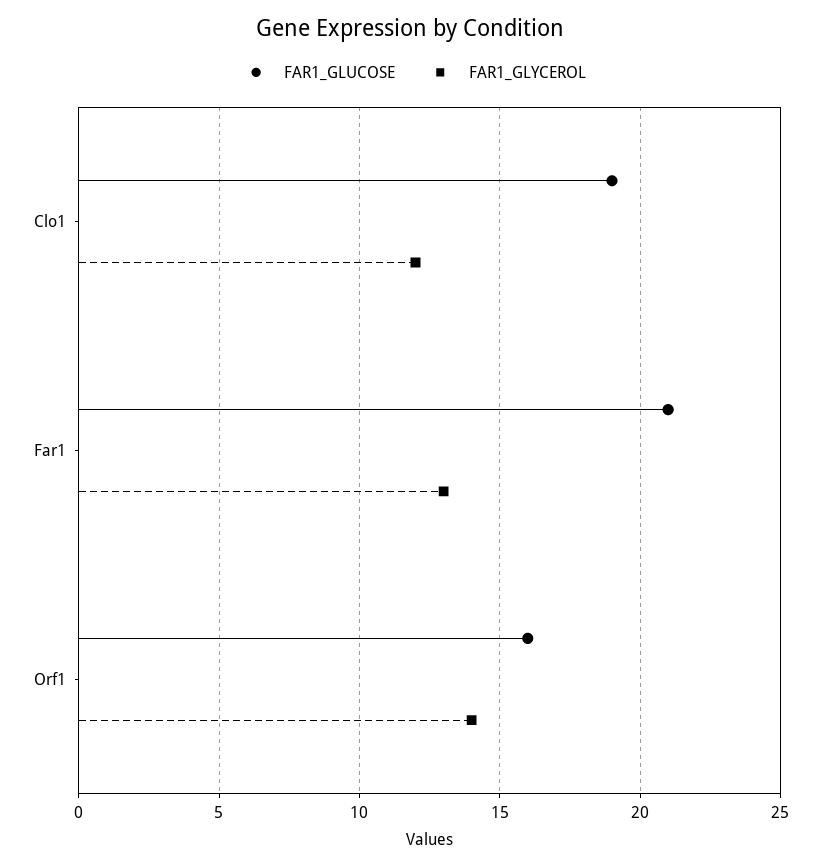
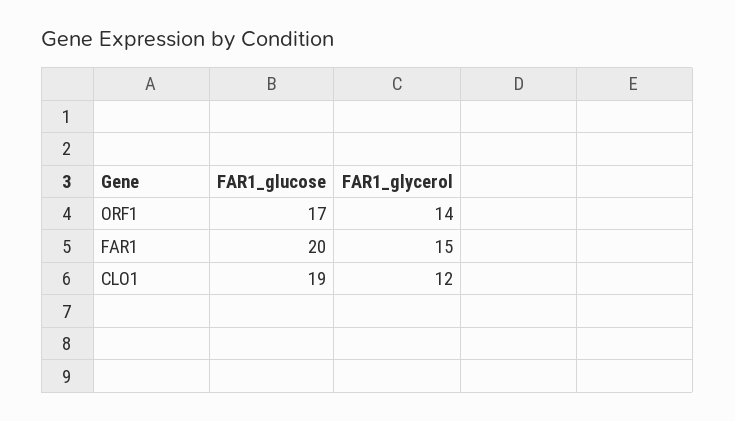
FAR1_GLUCOSE, Far1: 21 -> 20
FAR1_GLYCEROL, Far1: 13 -> 15
FAR1_GLUCOSE, Orf1: 16 -> 17

